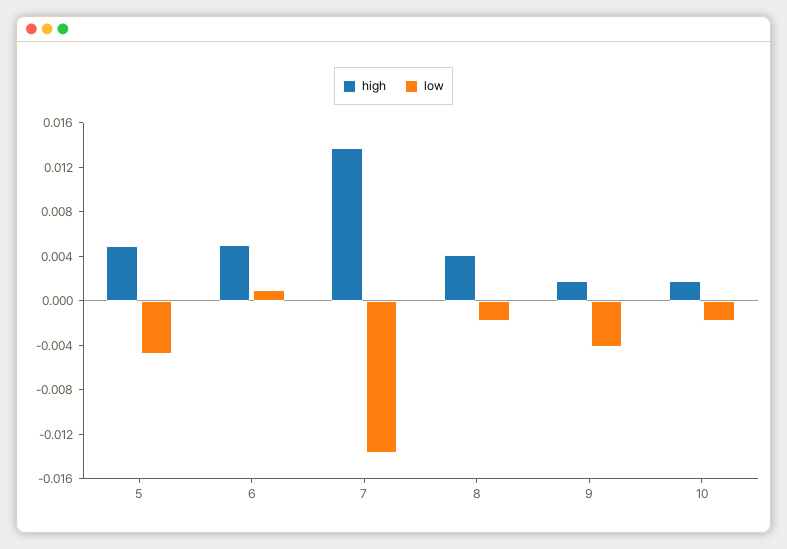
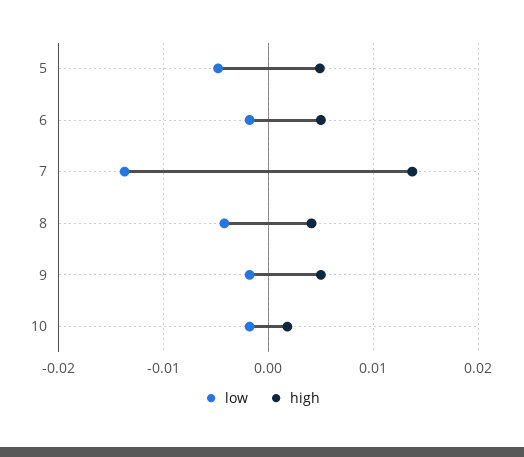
low, 6: 0.001 -> -0.002
low, 8: -0.002 -> -0.004
high, 9: 0.002 -> 0.005
low, 9: -0.004 -> -0.002

